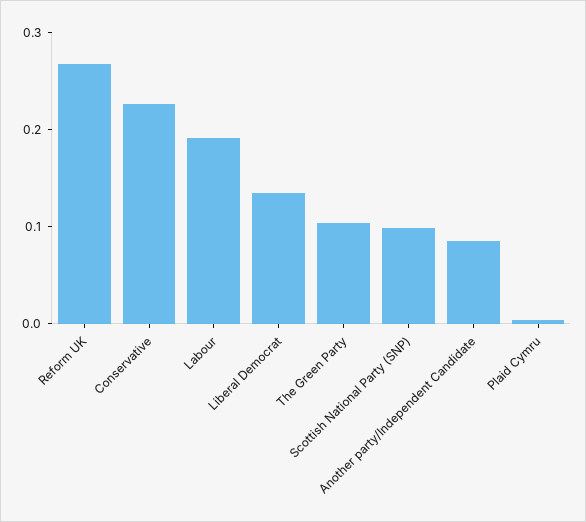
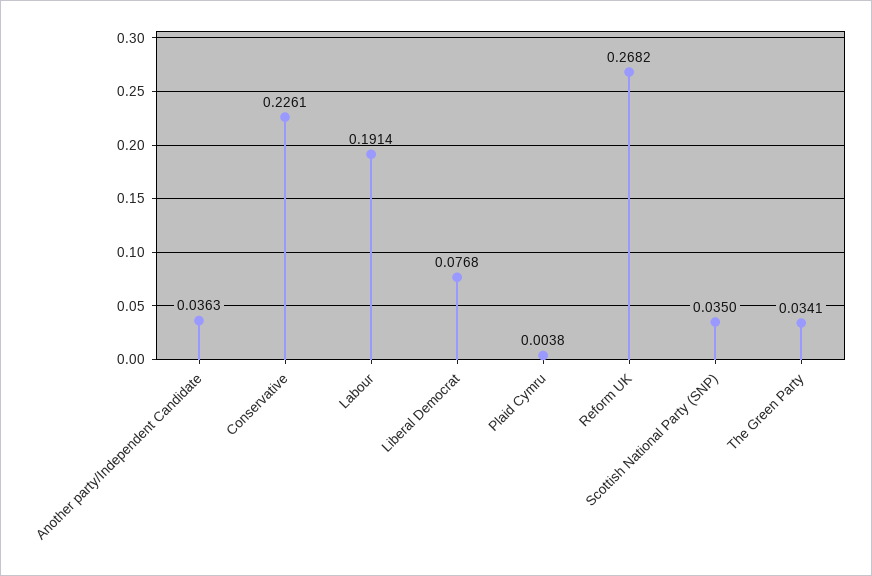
Liberal Democrat: 0.14 -> 0.0768
The Green Party: 0.1 -> 0.0341
Scottish National Party (SNP): 0.1 -> 0.035
Another party/Independent Candidate: 0.08 -> 0.0363

